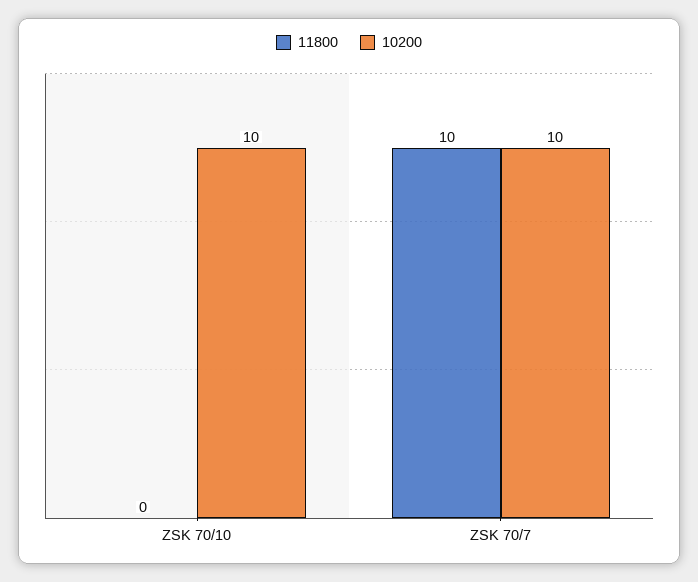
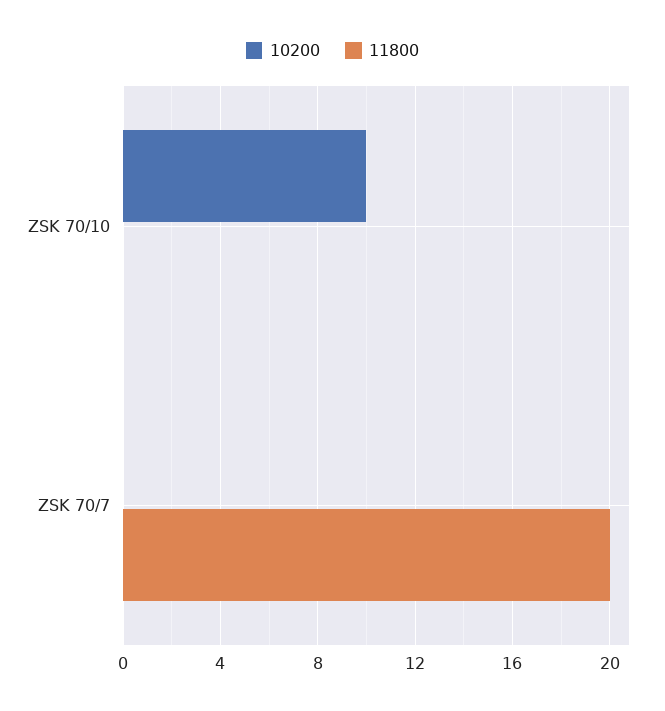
11800, ZSK 70/7: 10 -> 20
10200, ZSK 70/7: 10 -> 0

